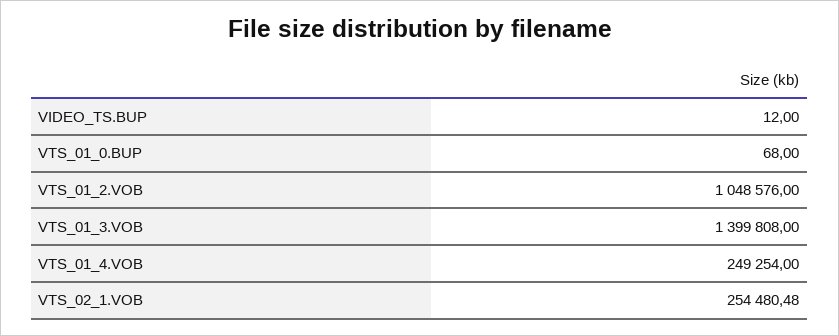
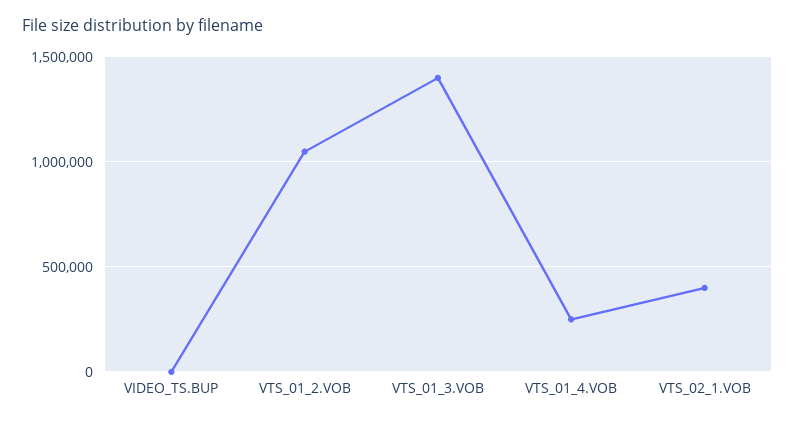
VTS_01_0.BUP: 68 -> none
VTS_02_1.VOB: 254480.48 -> 400000

